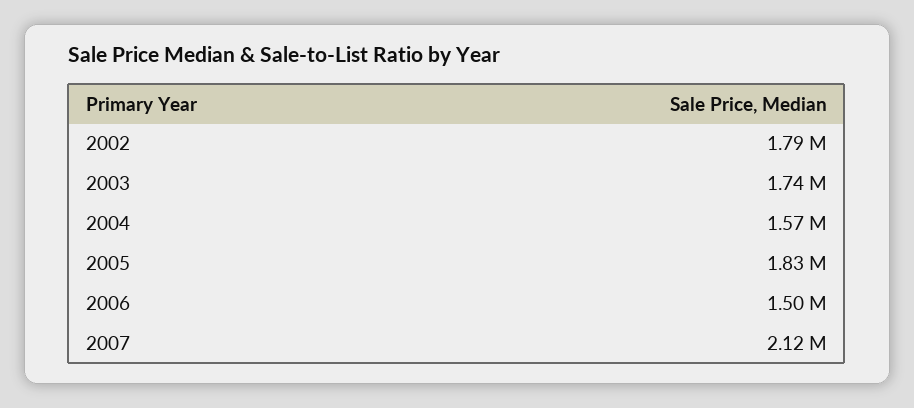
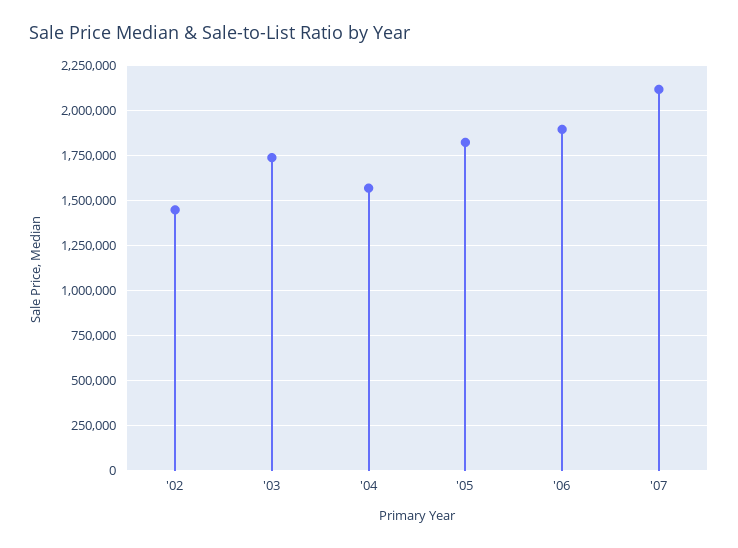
2002: 1790000 -> 1450000
2006: 1500000 -> 1900000

